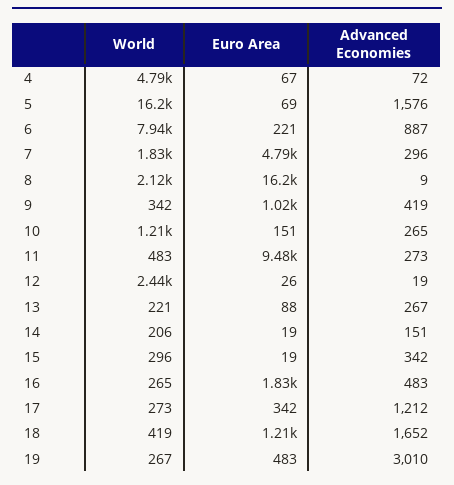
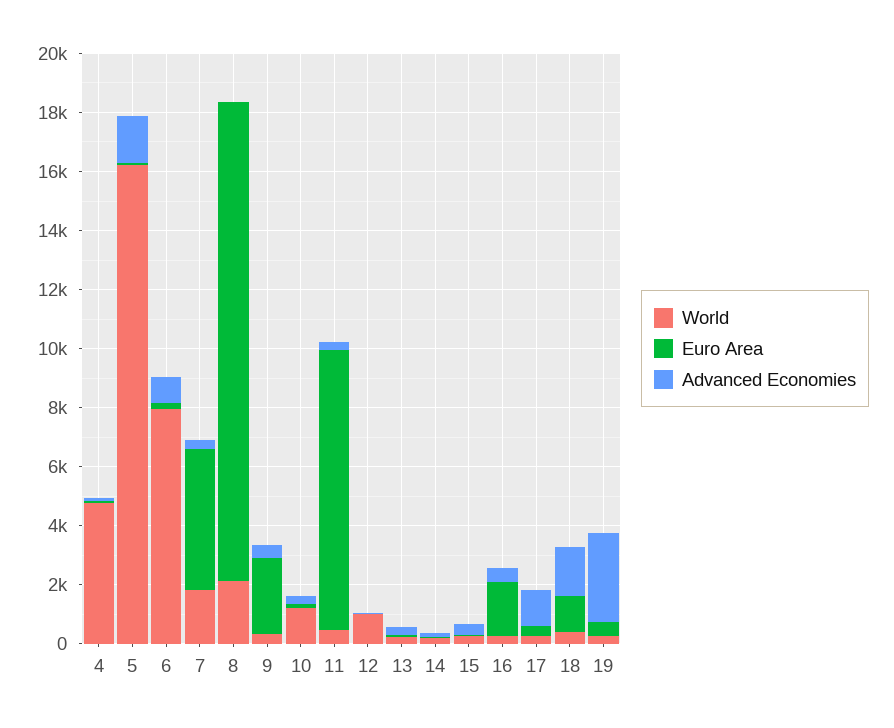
Euro Area, 9: 1020 -> 2500
World, 12: 2440 -> 1000

